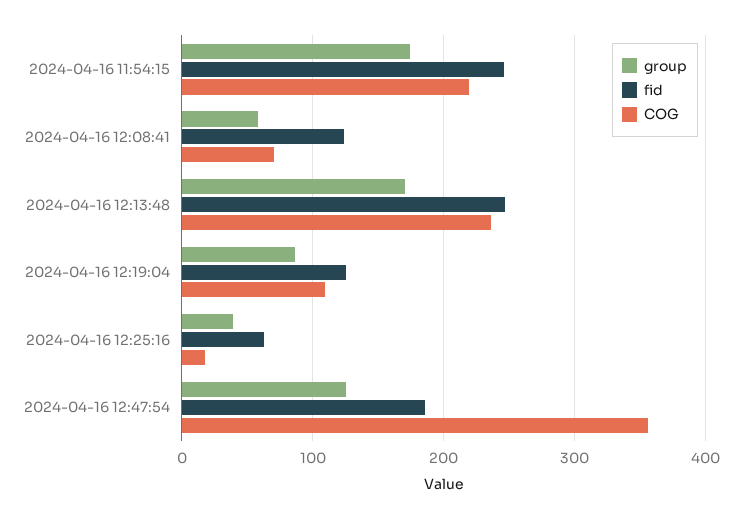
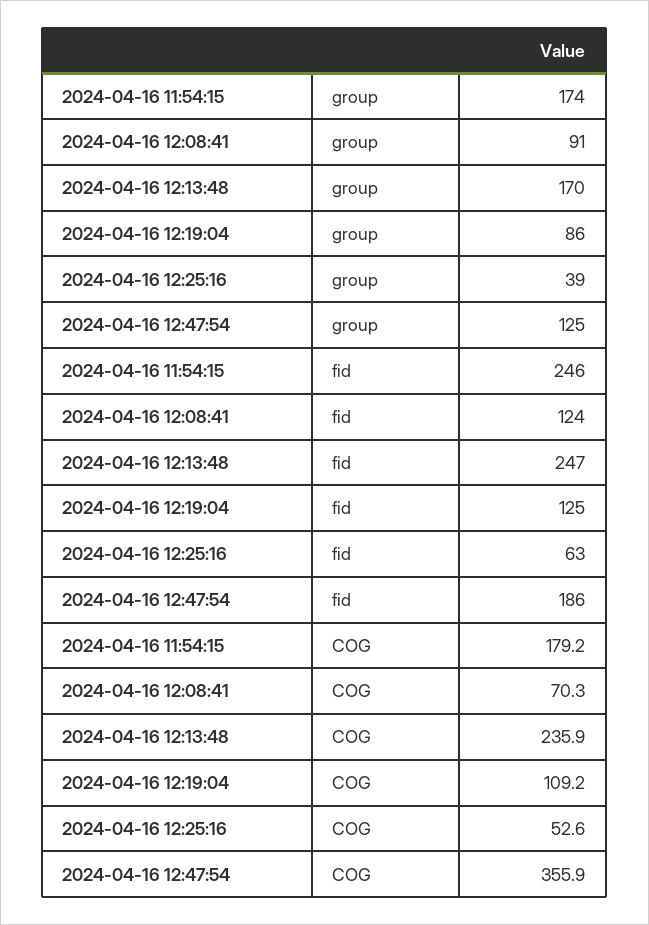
COG, 2024-04-16 11:54:15: 220 -> 179.2
group, 2024-04-16 12:08:41: 60 -> 91
COG, 2024-04-16 12:25:16: 20 -> 52.6

